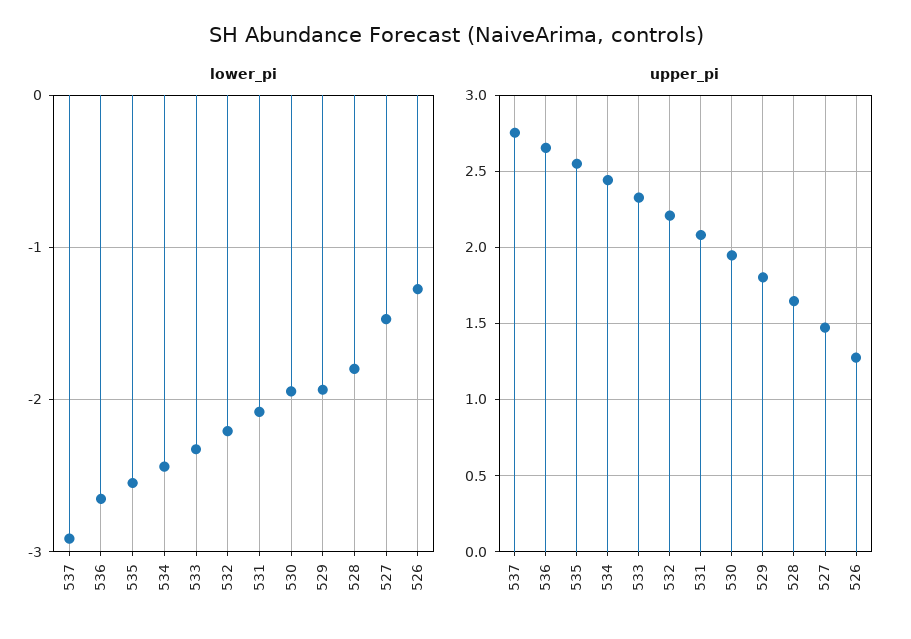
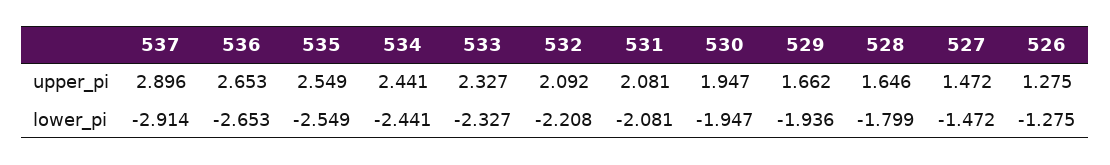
upper_pi, 537: 2.75 -> 2.896
upper_pi, 532: 2.2 -> 2.092
upper_pi, 529: 1.8 -> 1.662

